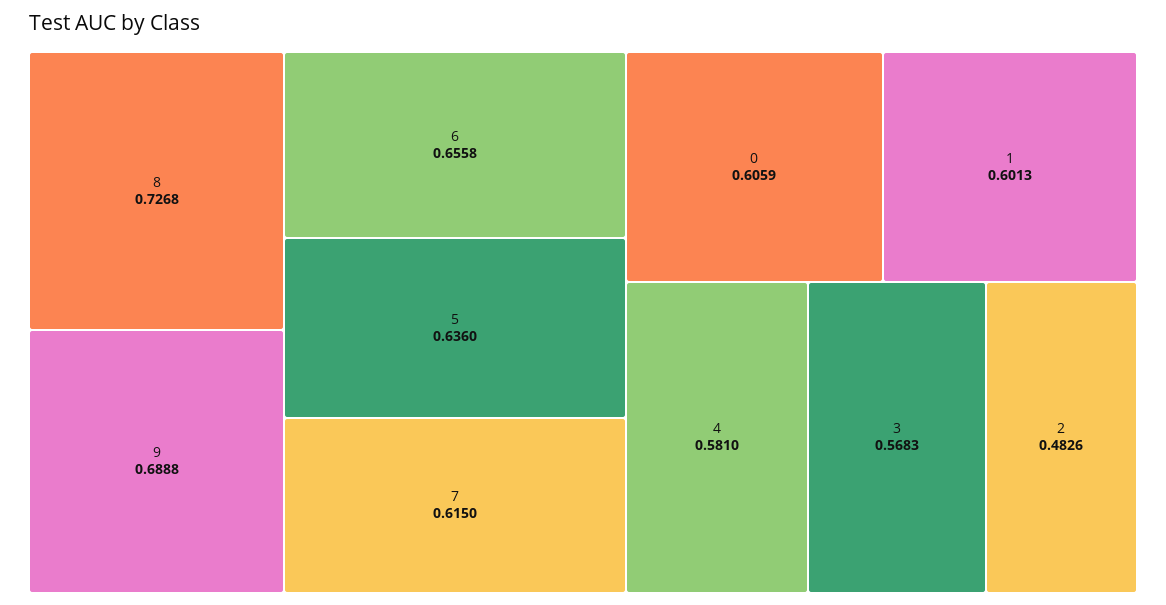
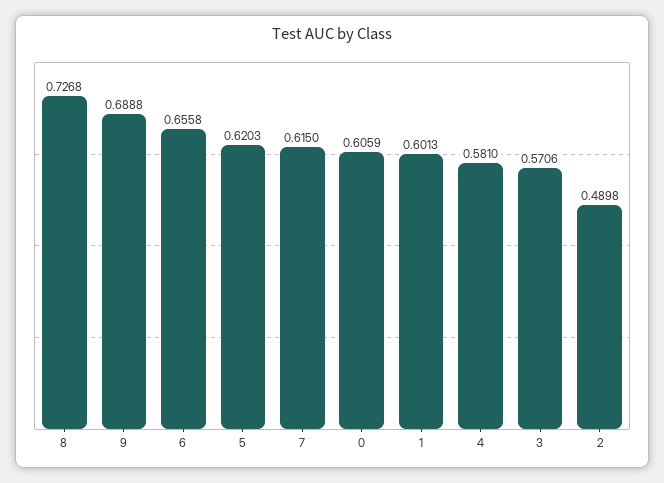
5: 0.636 -> 0.6203
3: 0.5683 -> 0.5706
2: 0.4826 -> 0.4898

